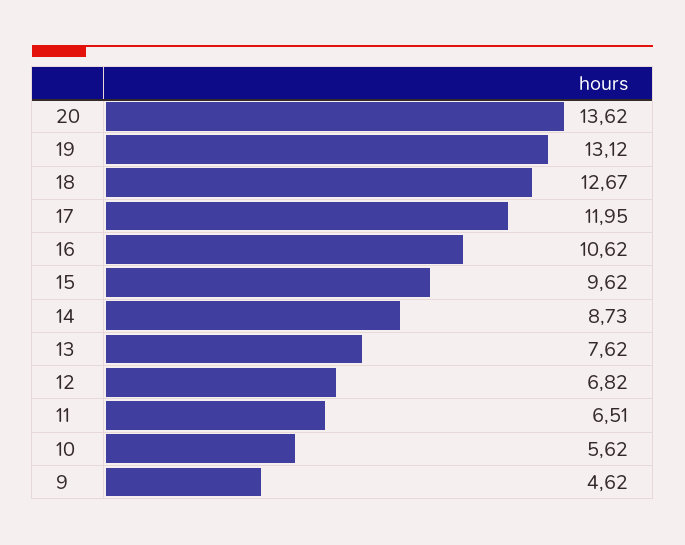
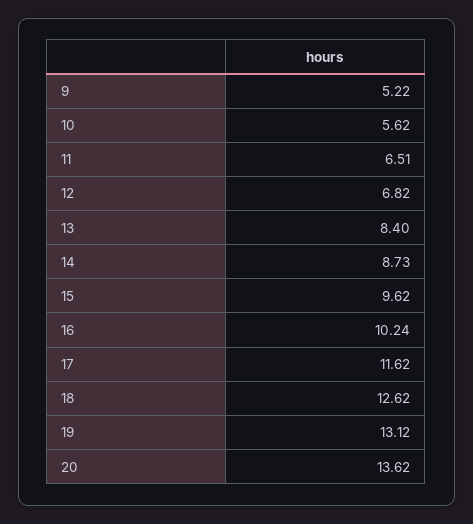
18: 12.67 -> 12.62
17: 11.95 -> 11.62
16: 10.62 -> 10.24
13: 7.62 -> 8.4
9: 4.62 -> 5.22

